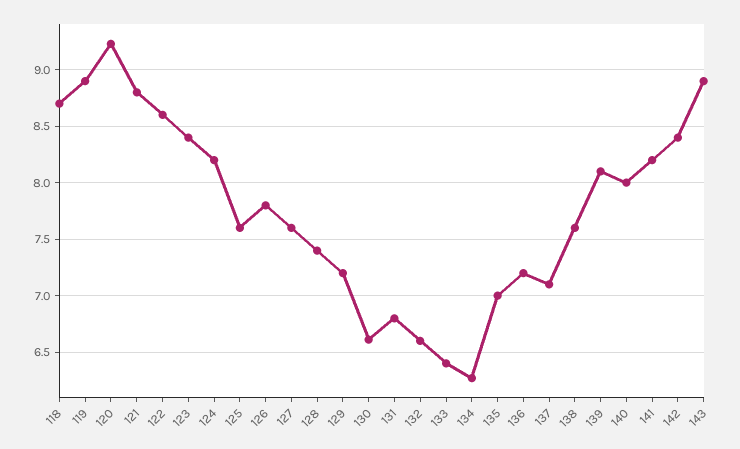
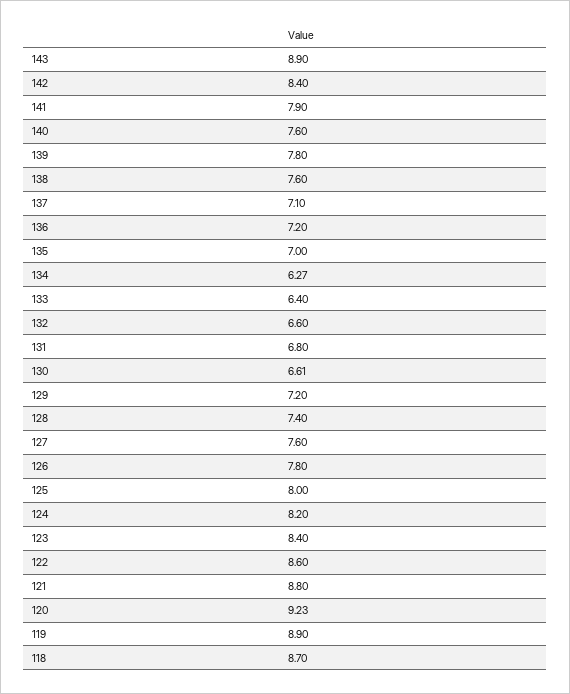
125: 7.6 -> 8
139: 8.1 -> 7.8
140: 8 -> 7.6
141: 8.2 -> 7.9

